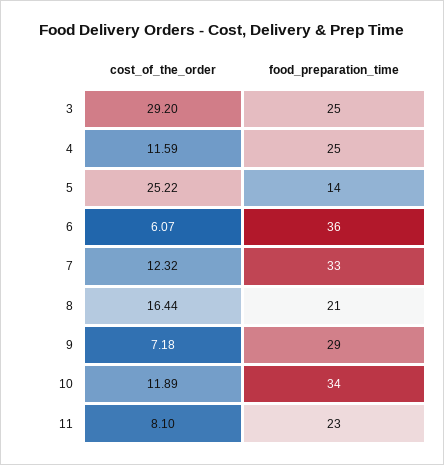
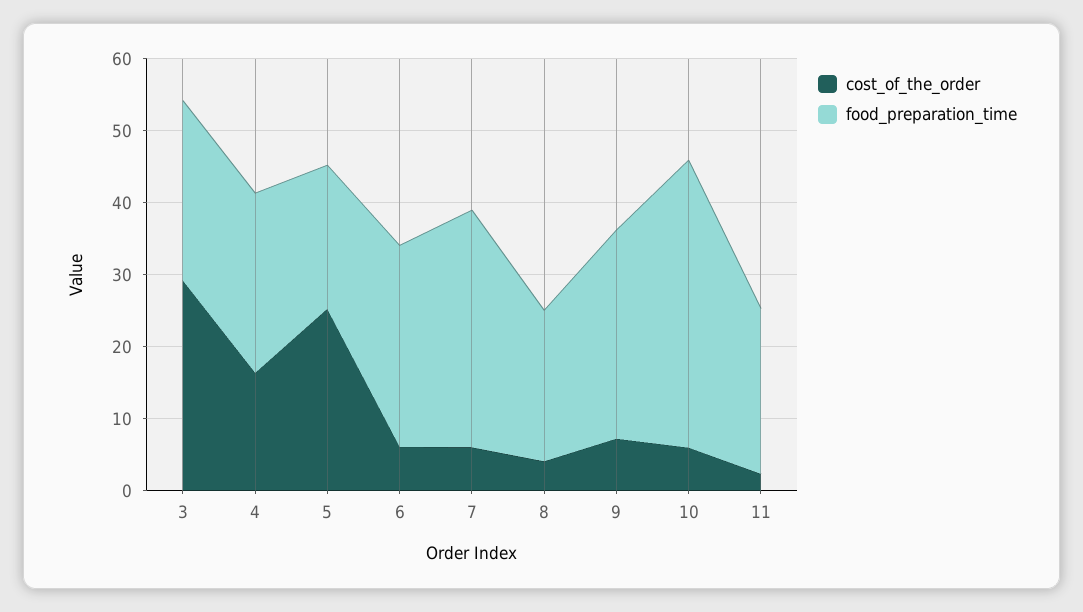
cost_of_the_order, 4: 11.59 -> 16
food_preparation_time, 5: 14 -> 20
food_preparation_time, 6: 36 -> 28
cost_of_the_order, 7: 12.32 -> 6
cost_of_the_order, 8: 16.44 -> 4
cost_of_the_order, 10: 11.89 -> 6
food_preparation_time, 10: 34 -> 40
cost_of_the_order, 11: 8.1 -> 2

